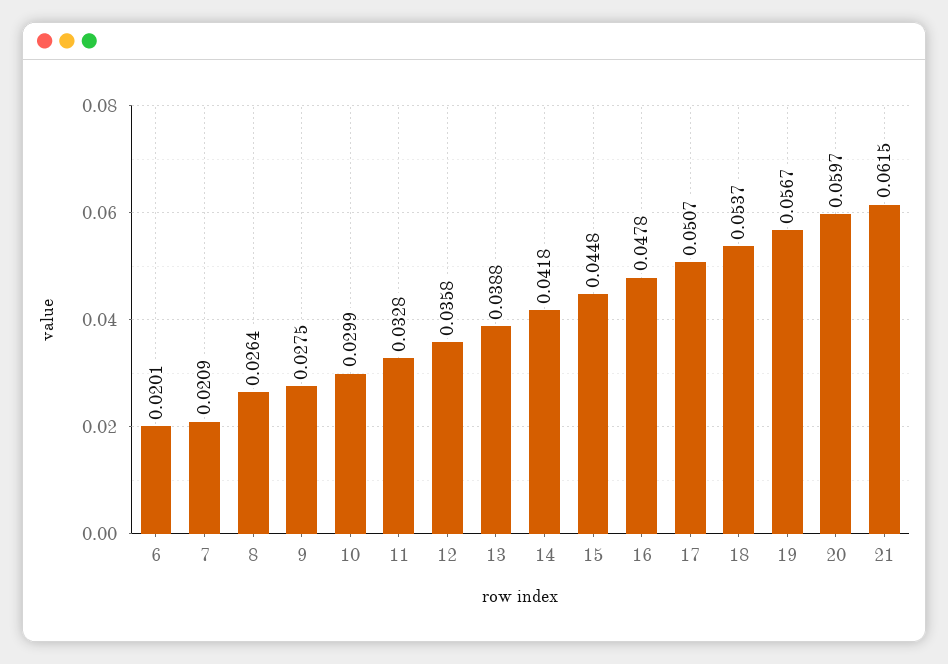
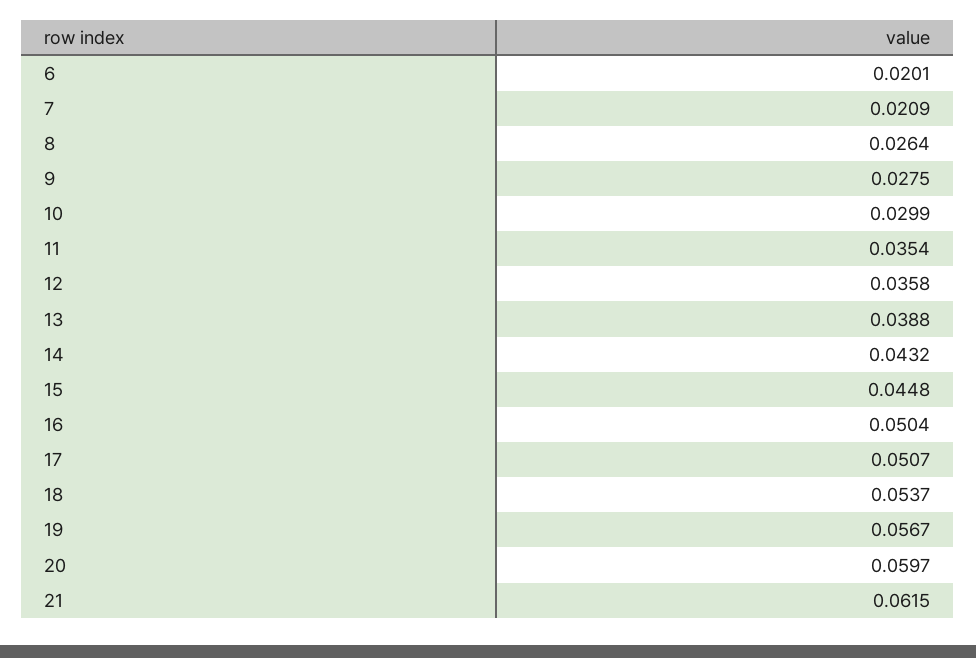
11: 0.0328 -> 0.0354
14: 0.0418 -> 0.0432
16: 0.0478 -> 0.0504

